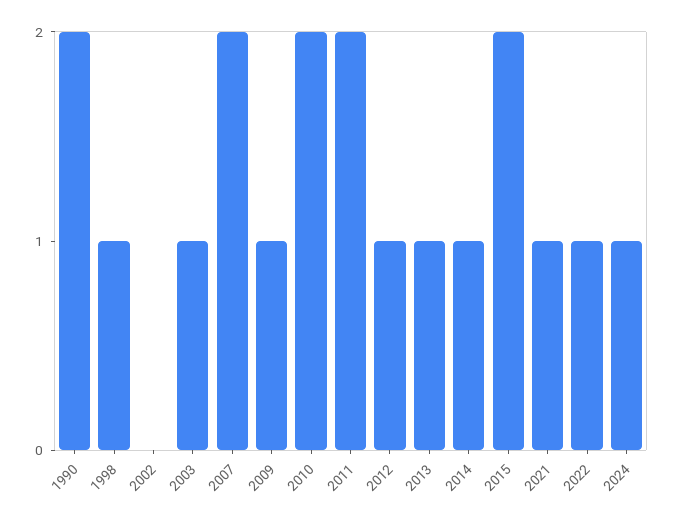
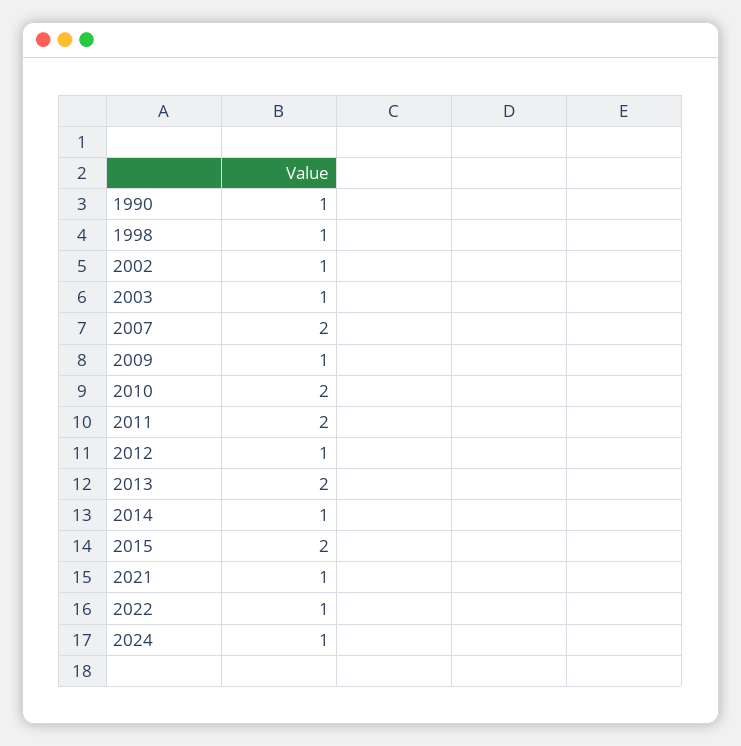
1990: 2 -> 1
2002: 0 -> 1
2013: 1 -> 2

